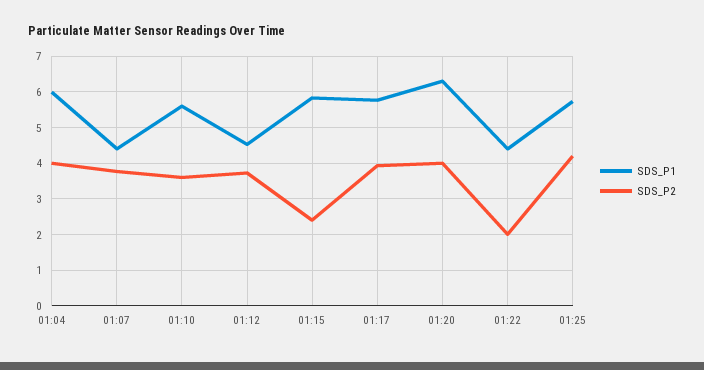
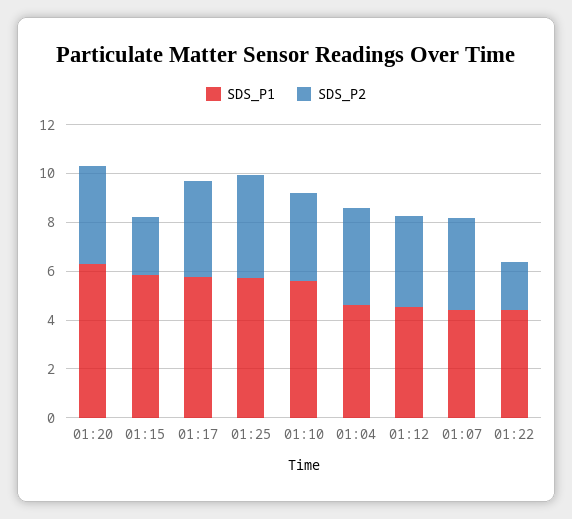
SDS_P1, 01:04: 6 -> 4.5

